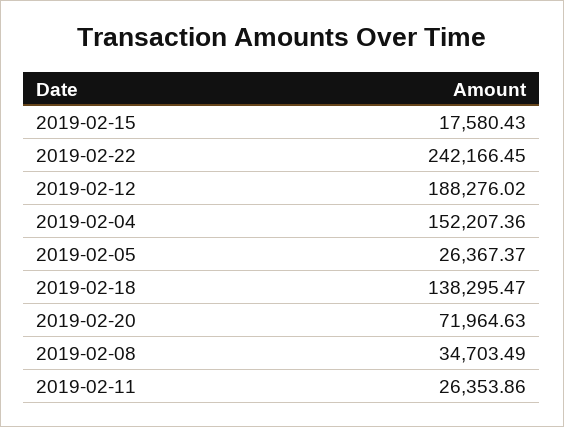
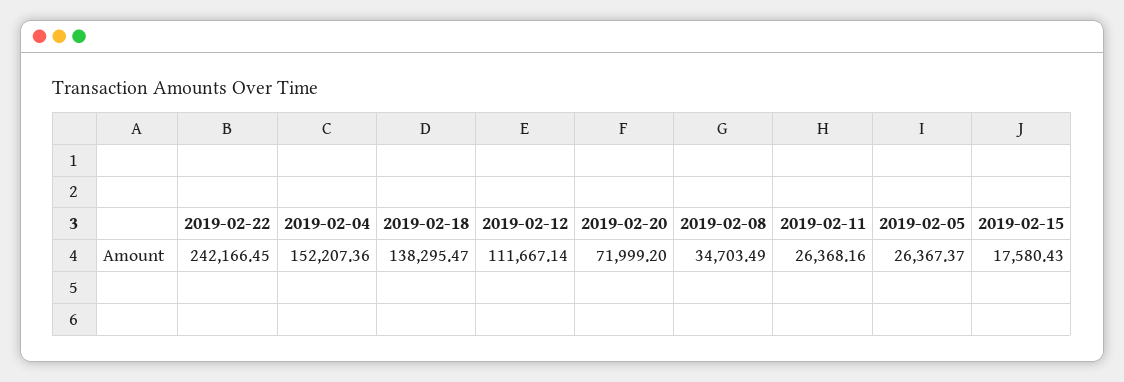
2019-02-12: 188276.02 -> 111667.14
2019-02-20: 71964.63 -> 71999.2
2019-02-11: 26353.86 -> 26368.16

